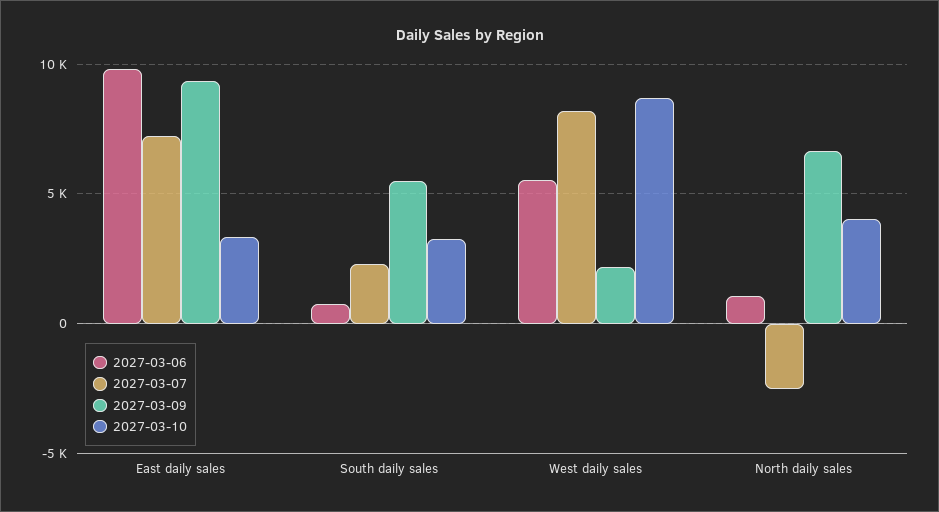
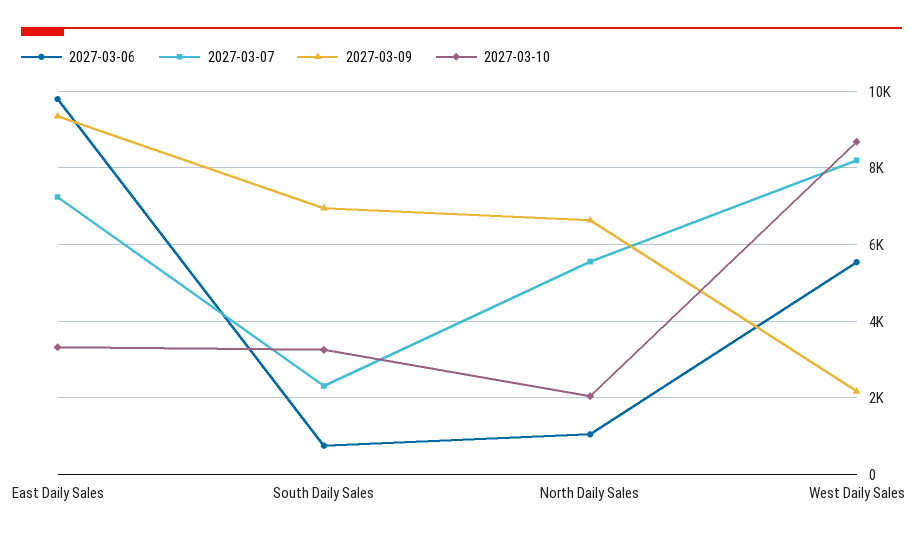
2027-03-09, South daily sales: 5500 -> 7000
2027-03-07, North daily sales: -2500 -> 5600
2027-03-10, North daily sales: 4000 -> 2000

